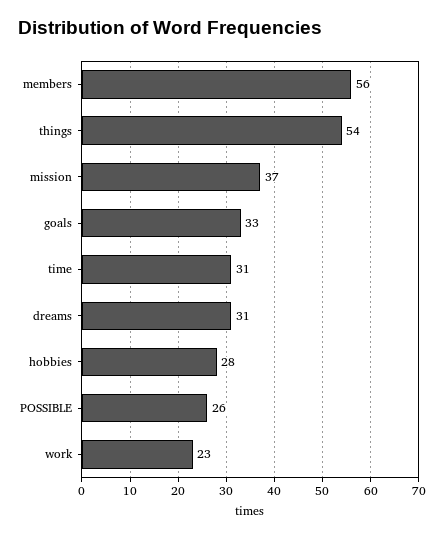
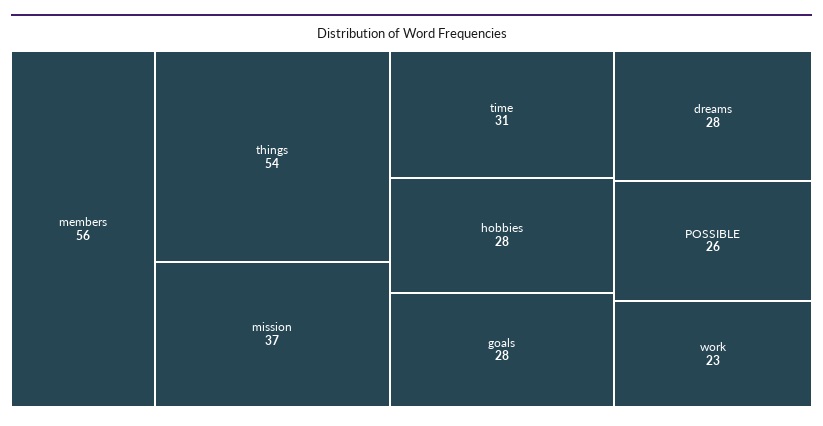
goals: 33 -> 28
dreams: 31 -> 28

